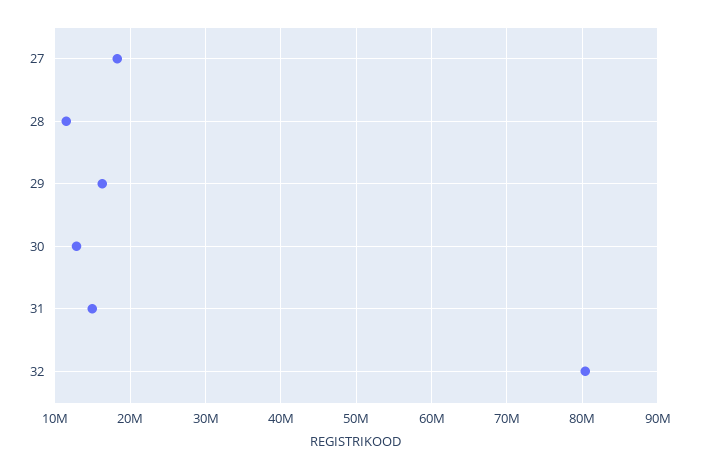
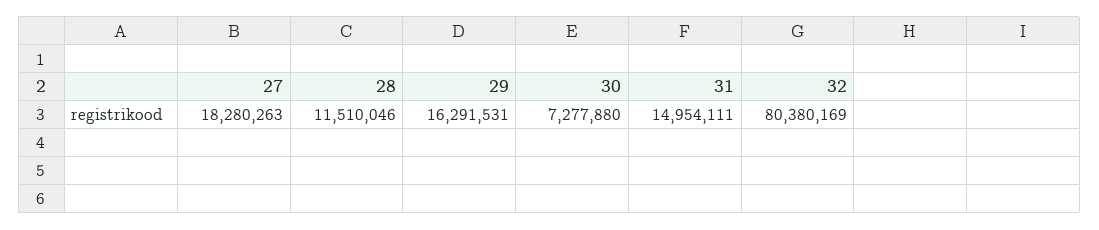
30: 13000000 -> 7277880

